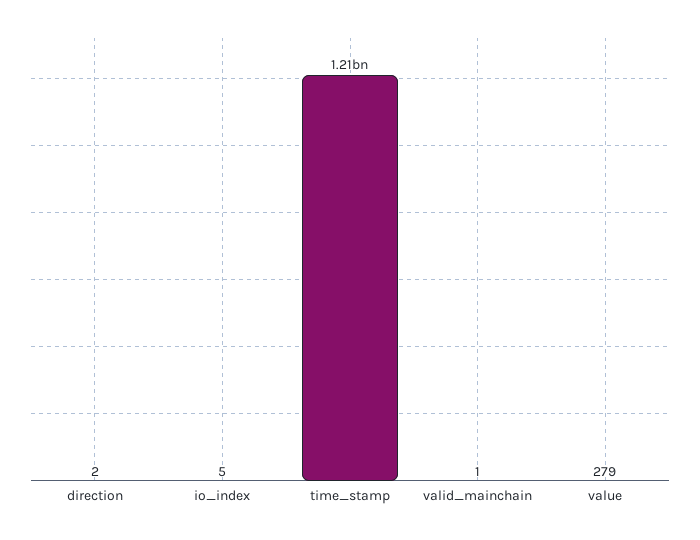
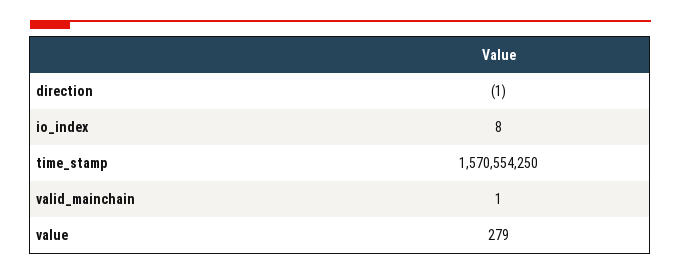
direction: 2 -> -1
io_index: 5 -> 8
time_stamp: 1210000000 -> 1570554250

